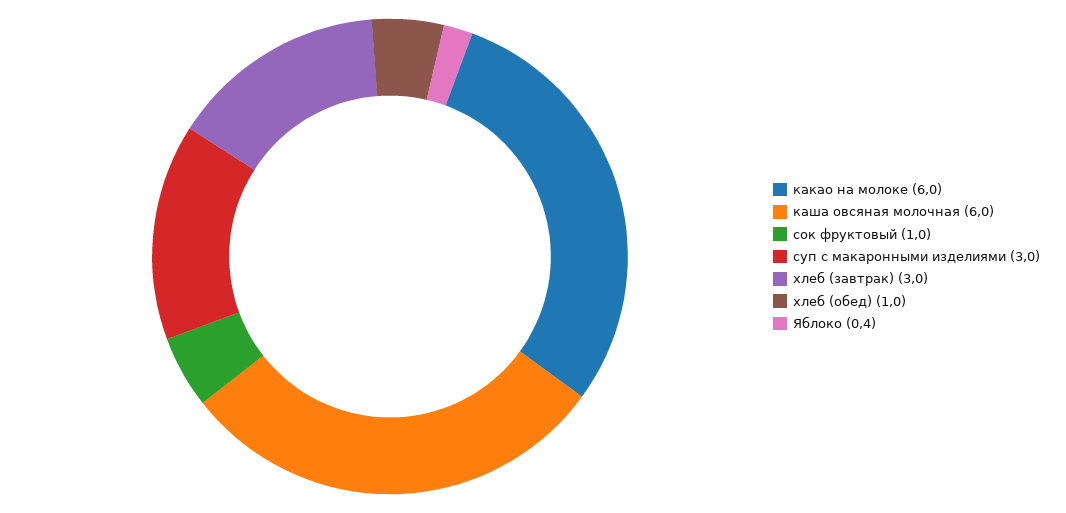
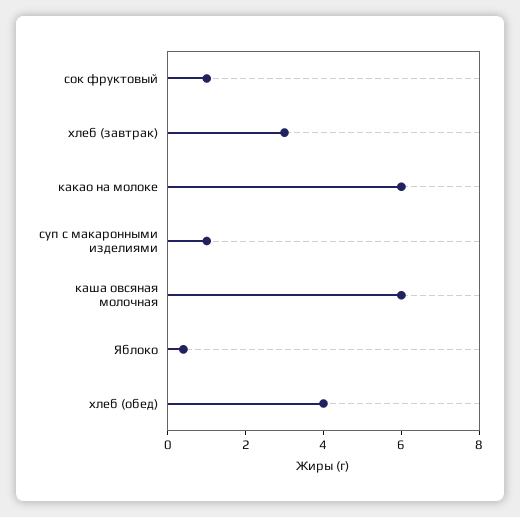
суп с макаронными изделиями: 3 -> 1
хлеб (обед): 1 -> 4

